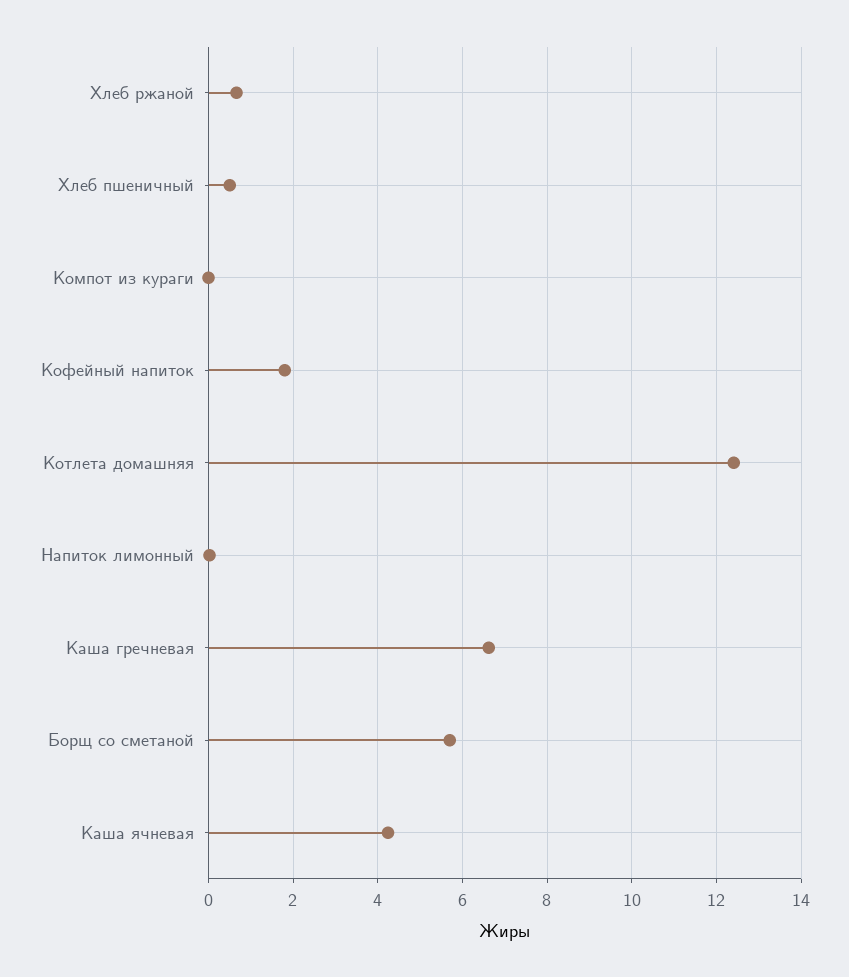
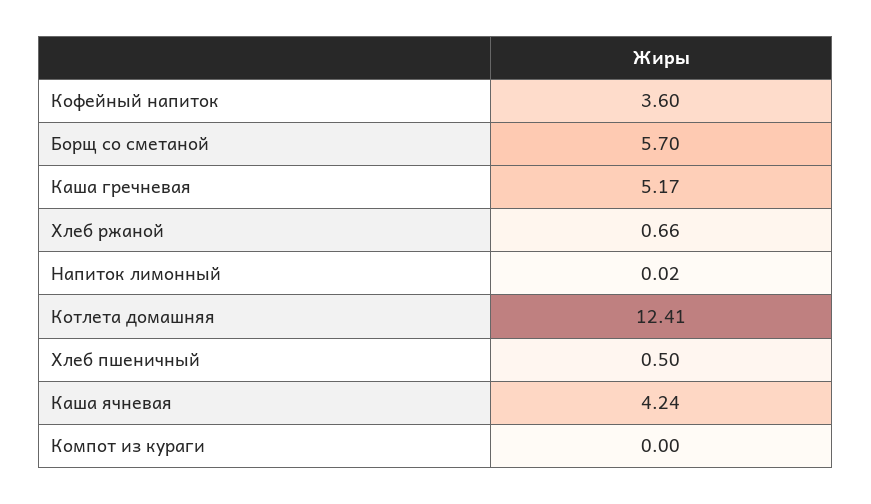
Кофейный напиток: 1.8 -> 3.6
Каша гречневая: 6.6 -> 5.17

